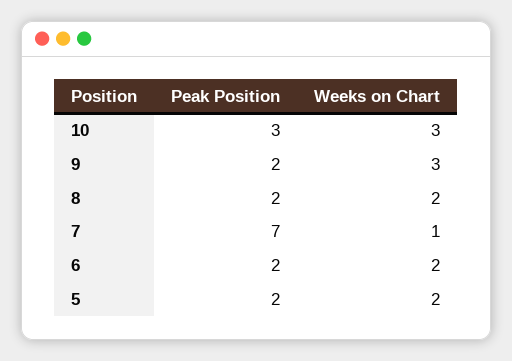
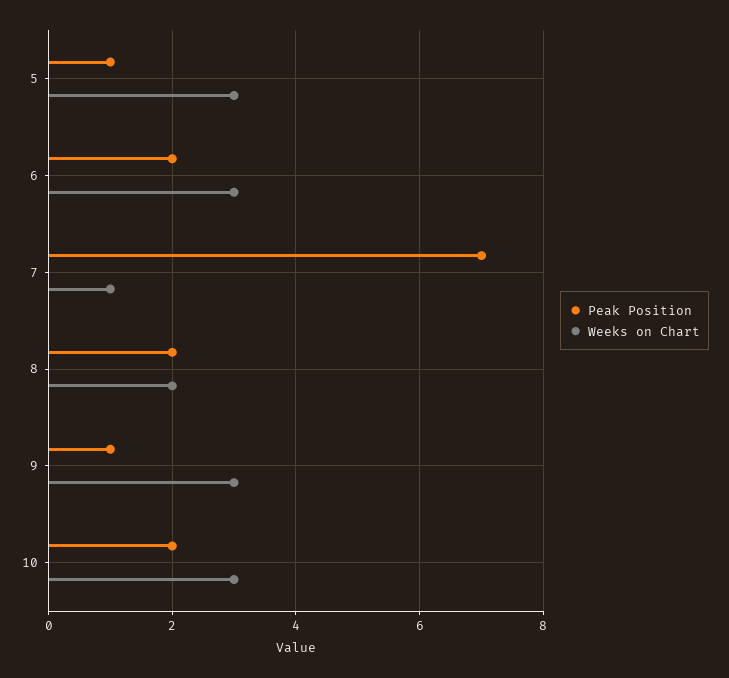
Peak Position, 10: 3 -> 2
Peak Position, 9: 2 -> 1
Weeks on Chart, 6: 2 -> 3
Peak Position, 5: 2 -> 1
Weeks on Chart, 5: 2 -> 3

